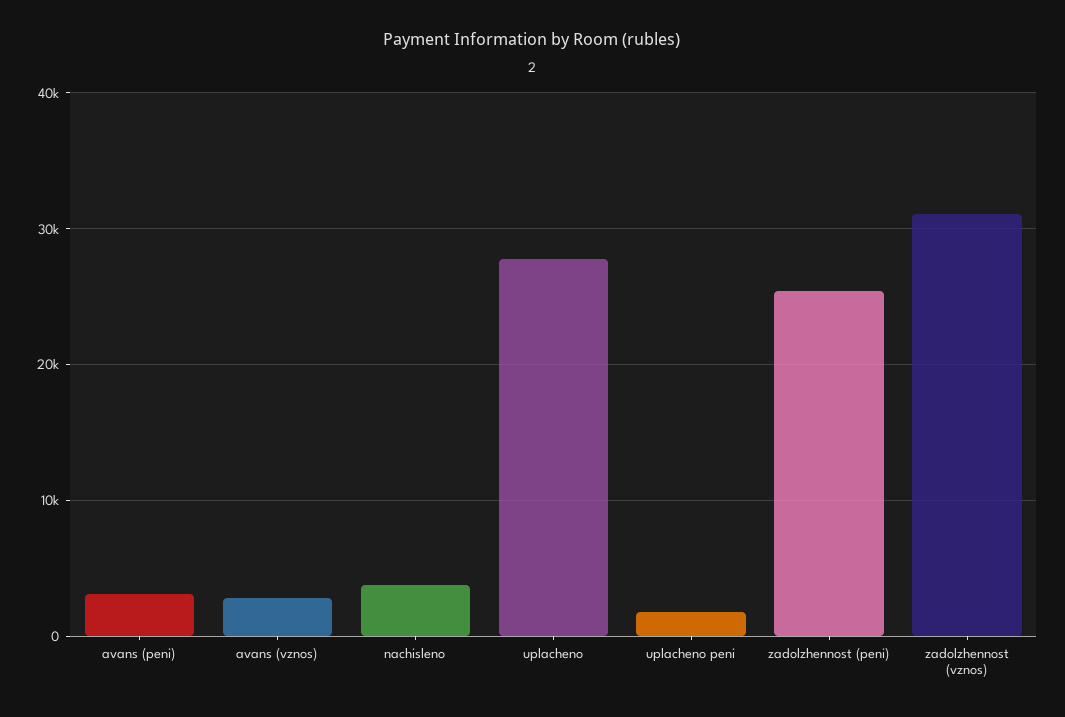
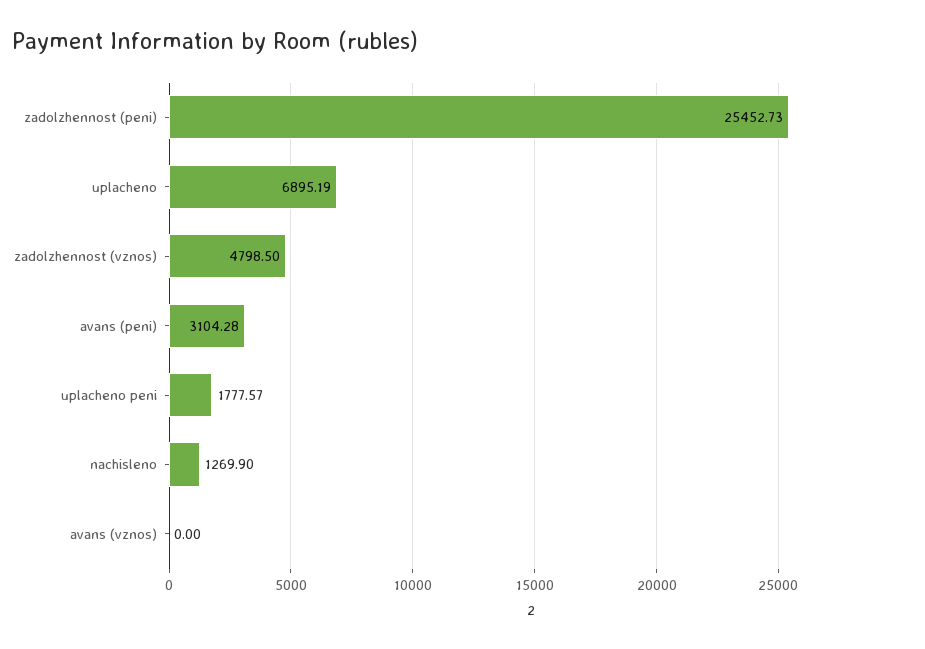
avans (vznos): 3000 -> 0
nachisleno: 4000 -> 1269.9
uplacheno: 28000 -> 6895.19
zadolzhennost (vznos): 31000 -> 4798.5

